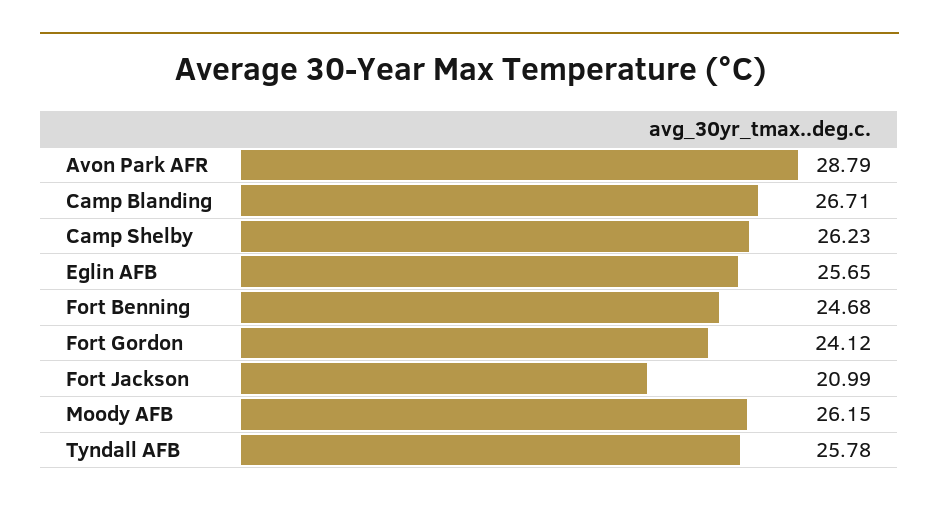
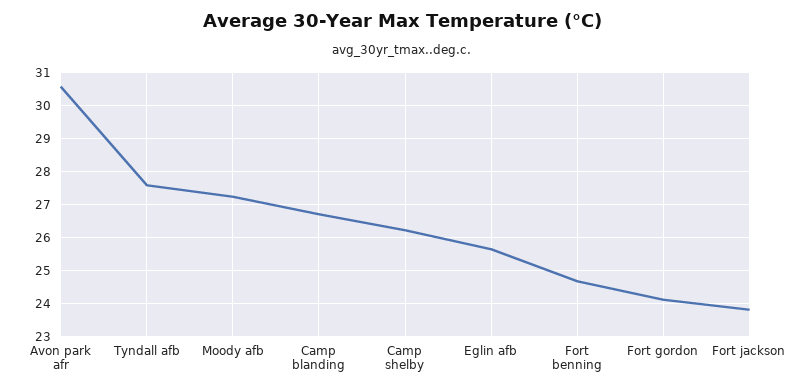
Avon Park AFR: 28.79 -> 30.6
Fort Jackson: 20.99 -> 23.8
Moody AFB: 26.15 -> 27.2
Tyndall AFB: 25.78 -> 27.6

